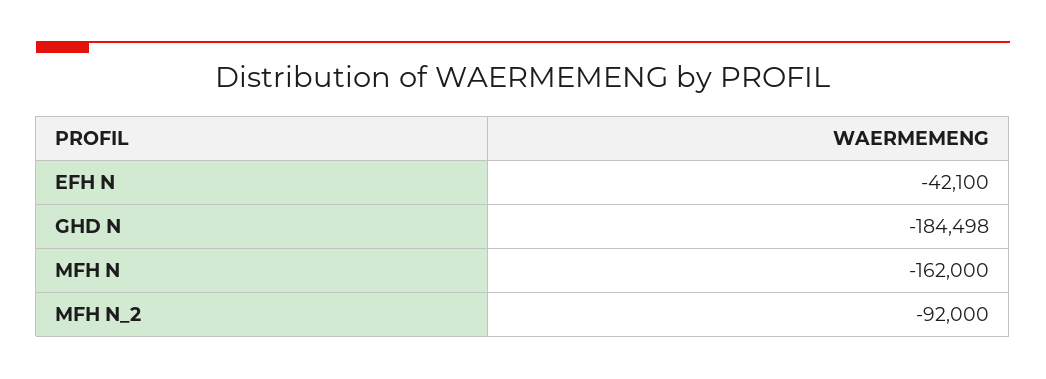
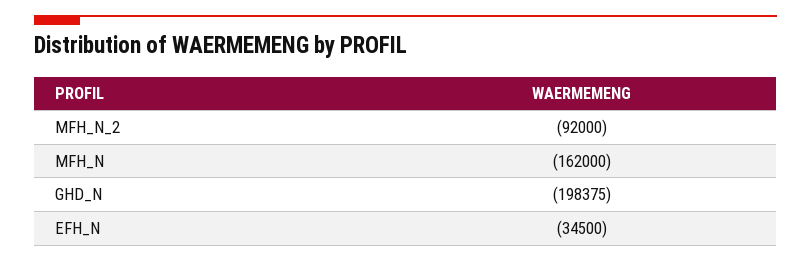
EFH N: -42100 -> -34500
GHD N: -184498 -> -198375

